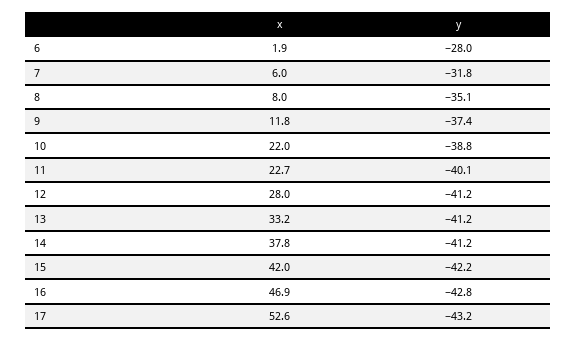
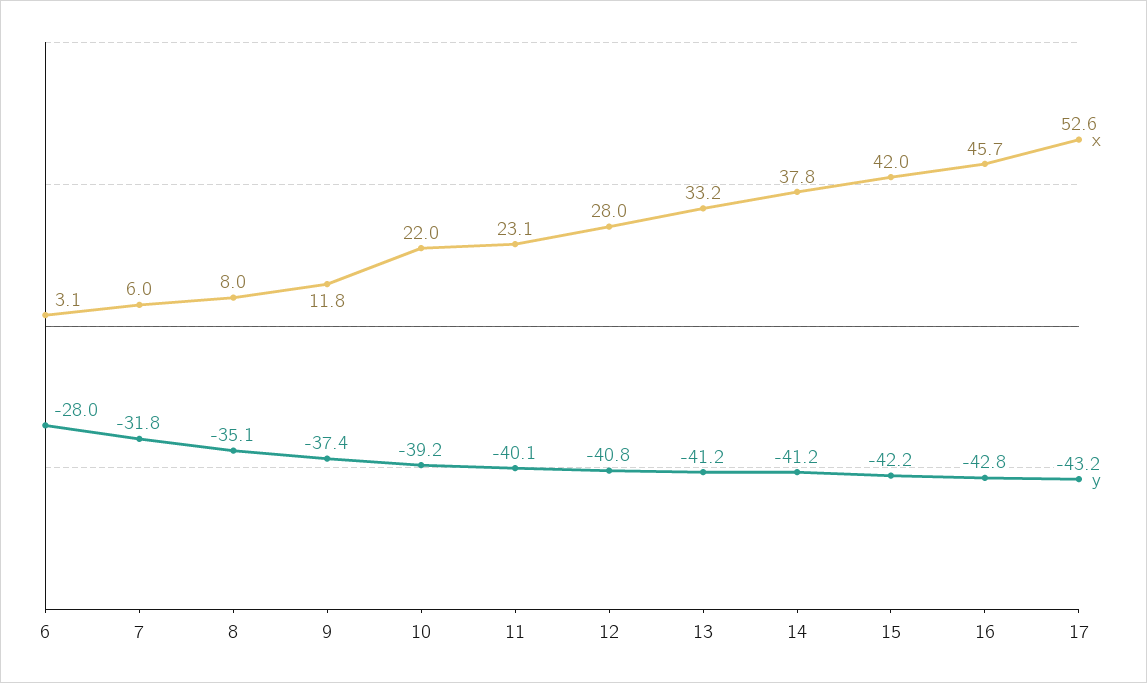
x, 6: 1.9 -> 3.1
y, 10: -38.8 -> -39.2
x, 11: 22.7 -> 23.1
y, 12: -41.2 -> -40.8
x, 16: 46.9 -> 45.7

